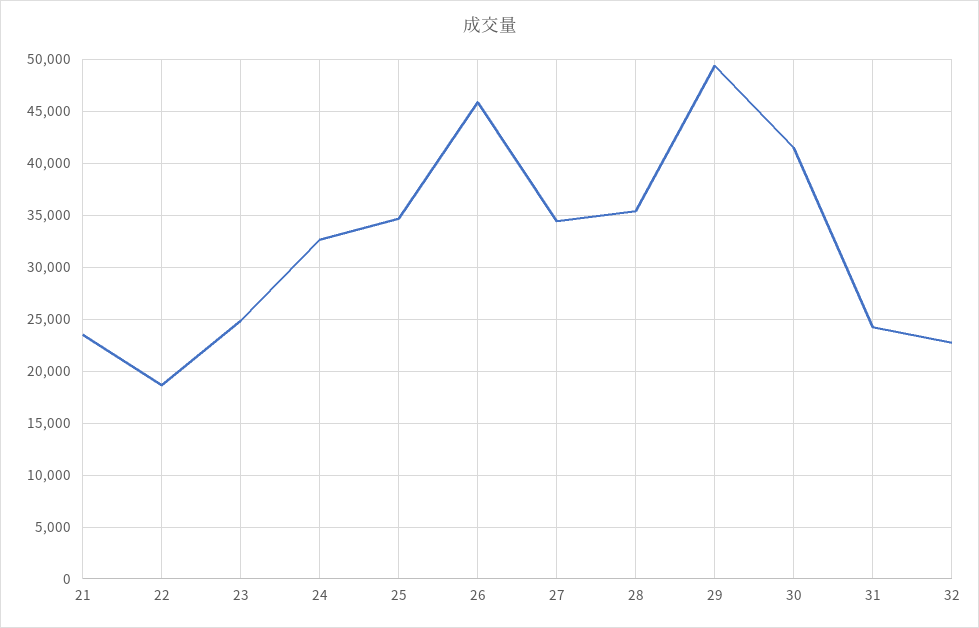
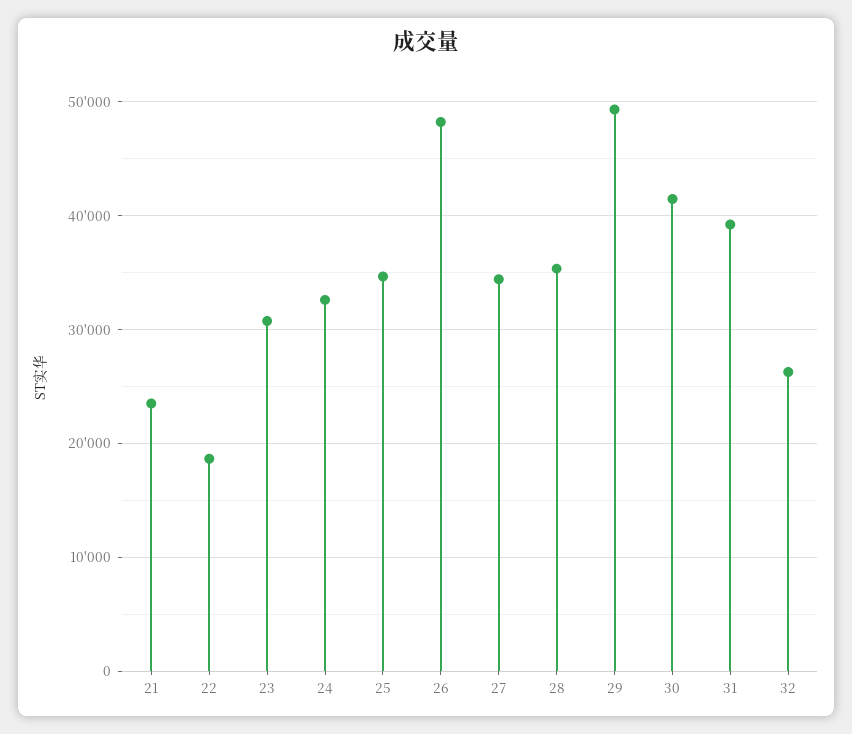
23: 25000 -> 31000
26: 46000 -> 48000
31: 24000 -> 39000
32: 23000 -> 26000

